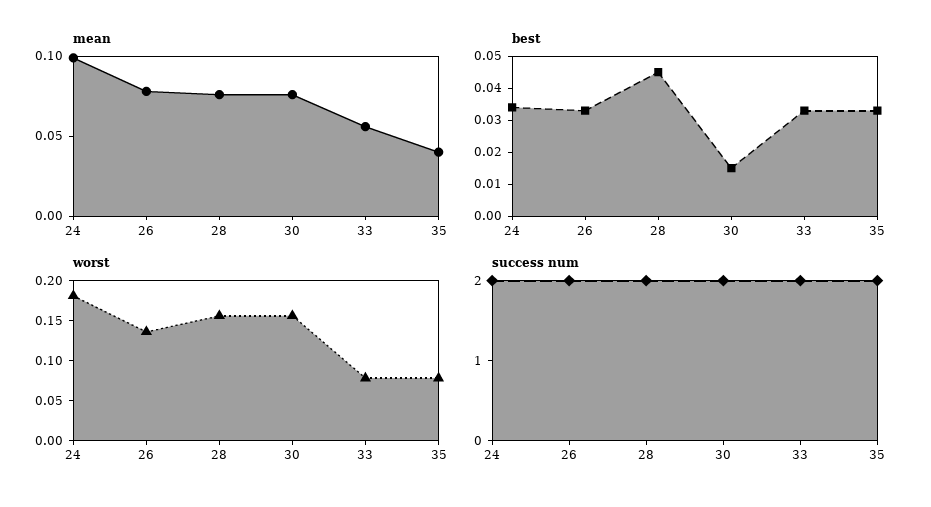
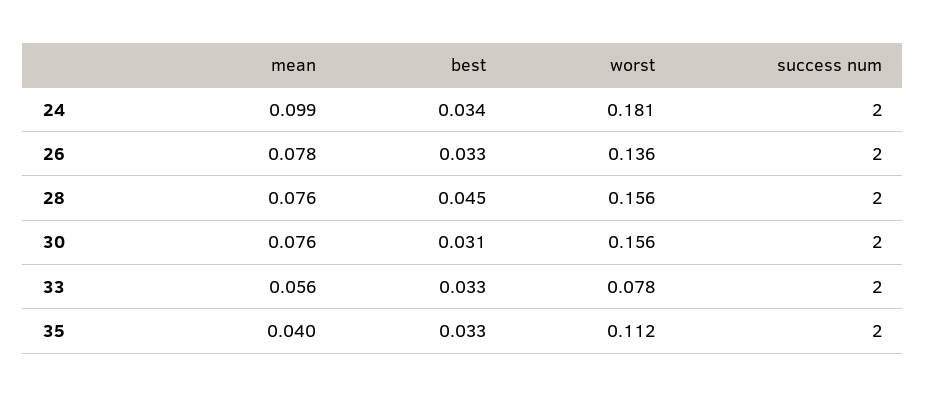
best, 30: 0.015 -> 0.031
worst, 35: 0.08 -> 0.112

